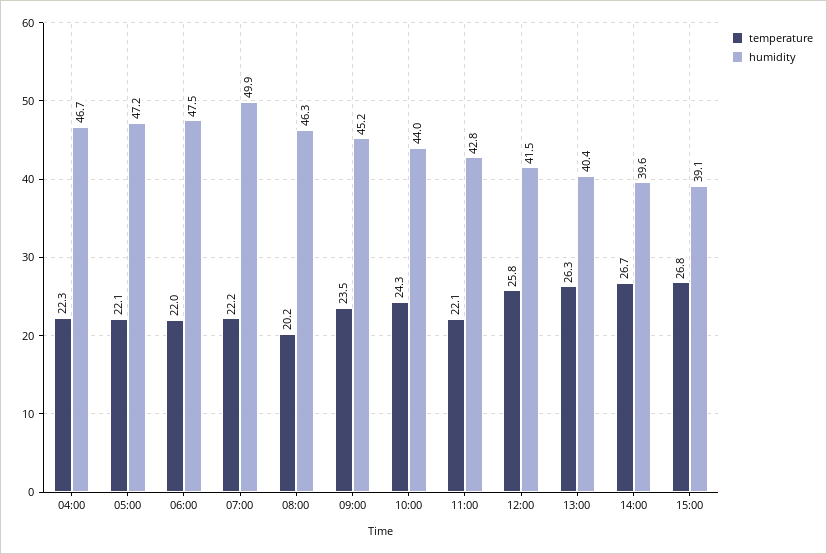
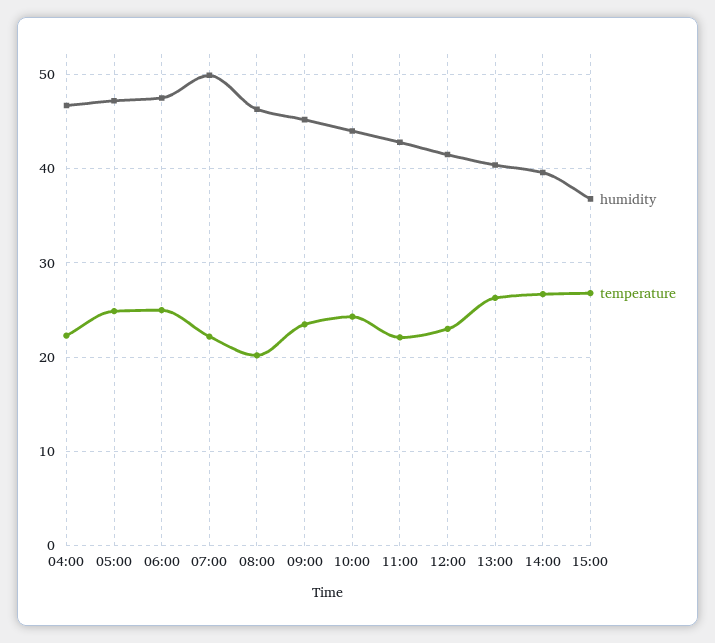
temperature, 05:00: 22.1 -> 25
temperature, 06:00: 22 -> 25
temperature, 12:00: 25.8 -> 23
humidity, 15:00: 39.1 -> 37

